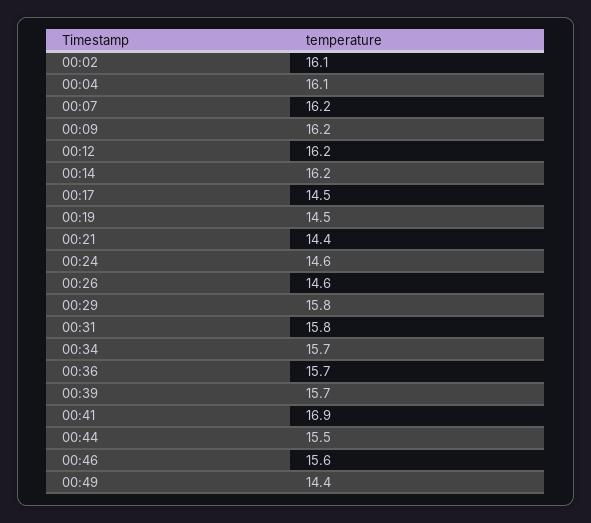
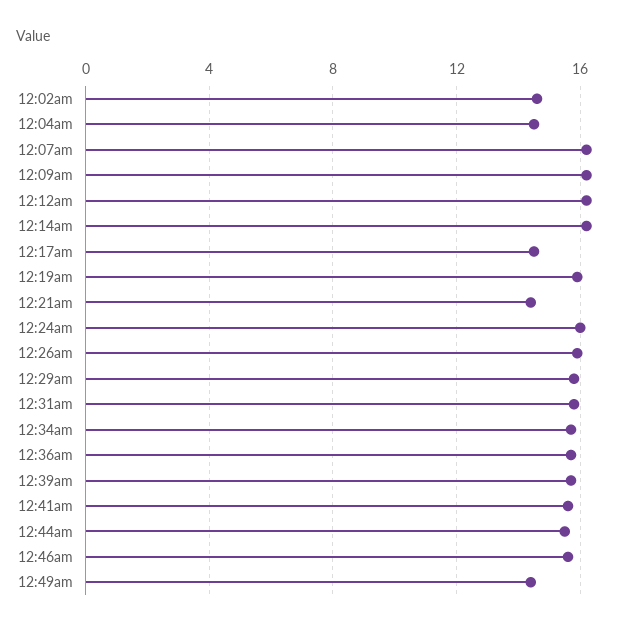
00:02: 16.1 -> 14.5
00:04: 16.1 -> 14.5
00:19: 14.5 -> 16
00:24: 14.6 -> 16
00:26: 14.6 -> 16
00:41: 16.9 -> 15.5

